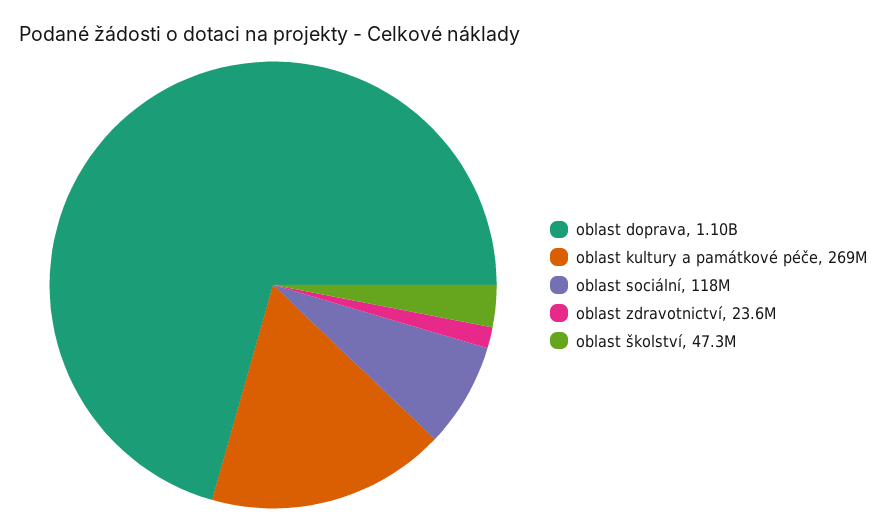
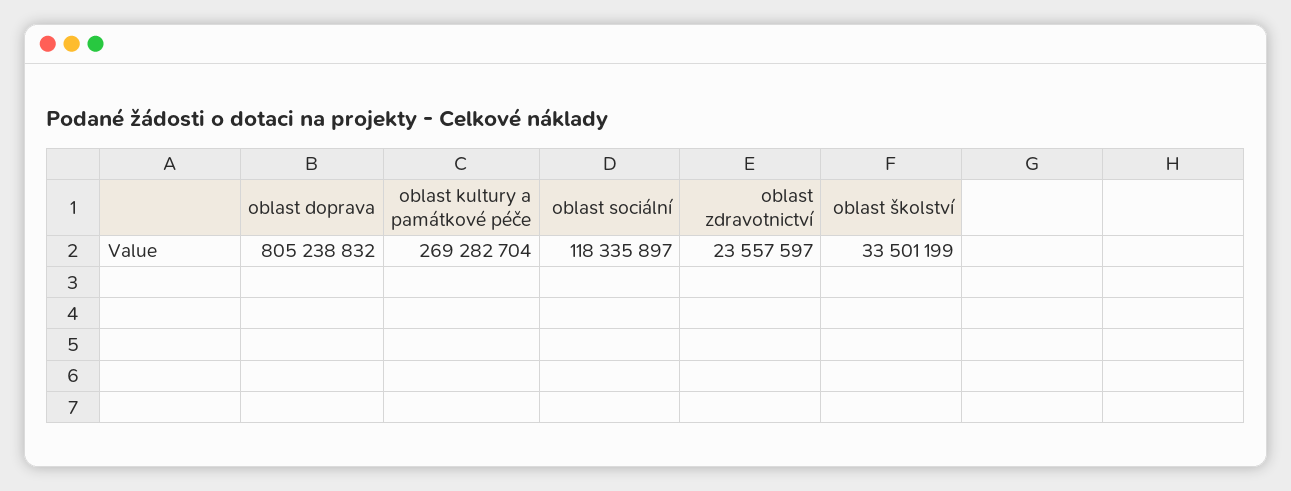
oblast doprava: 1100000000 -> 805238832
oblast školství: 47300000 -> 33501199

